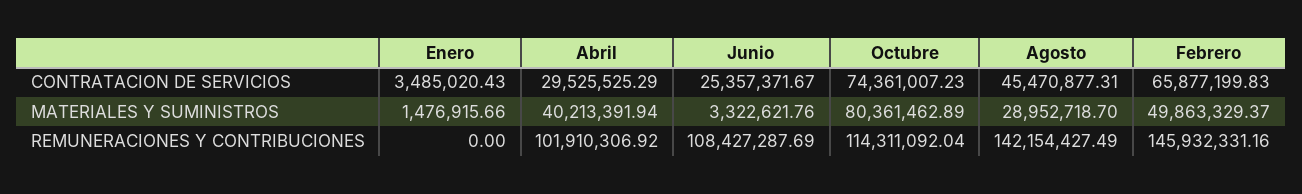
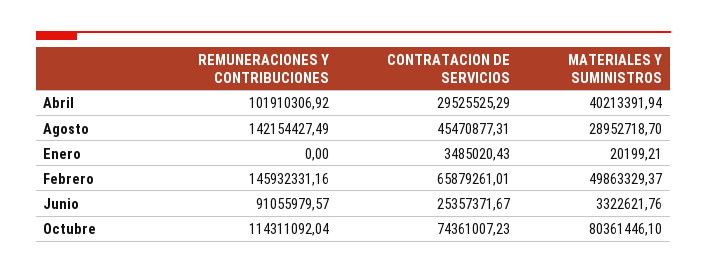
Febrero, CONTRATACION DE SERVICIOS: 65877199.83 -> 65879261.01
Enero, MATERIALES Y SUMINISTROS: 1476915.66 -> 20199.21
Octubre, MATERIALES Y SUMINISTROS: 80361462.89 -> 80361446.1
Junio, REMUNERACIONES Y CONTRIBUCIONES: 108427287.69 -> 91055979.57

